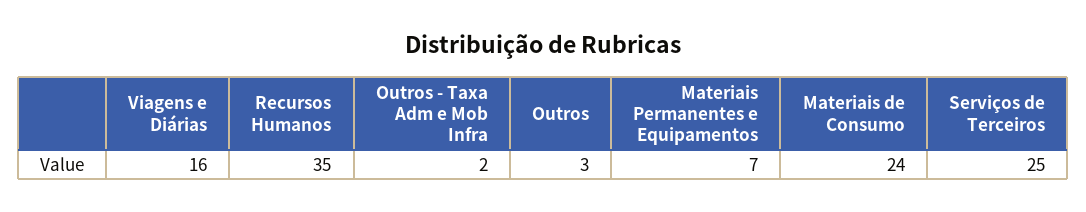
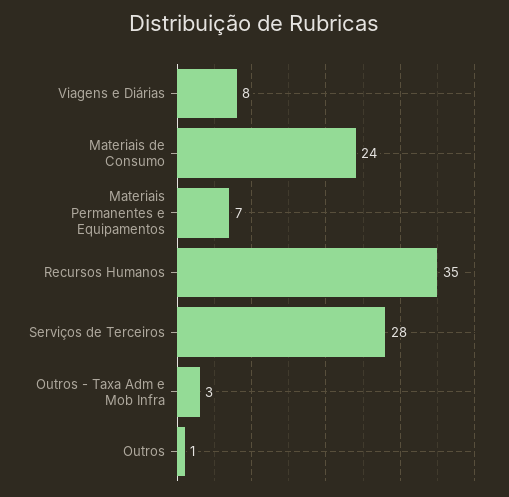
Viagens e Diárias: 16 -> 8
Outros - Taxa Adm e Mob Infra: 2 -> 3
Outros: 3 -> 1
Serviços de Terceiros: 25 -> 28

